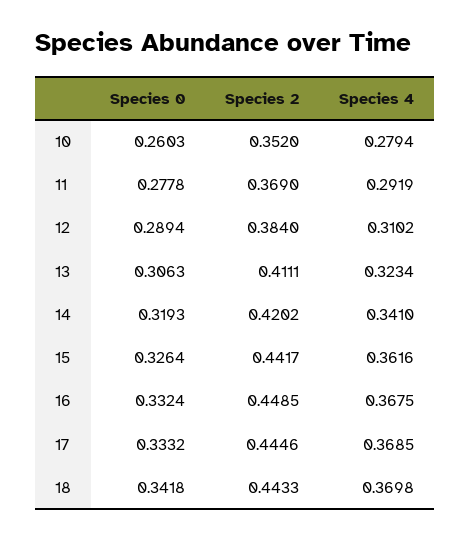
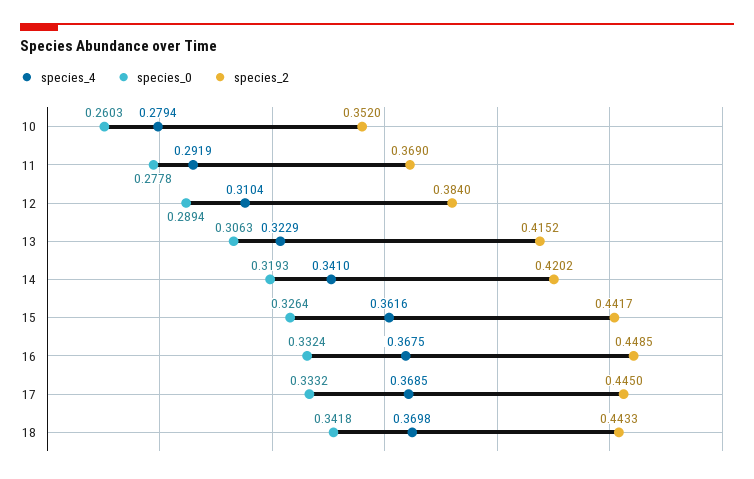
Species 4, 12: 0.3102 -> 0.3104
Species 2, 13: 0.4111 -> 0.4152
Species 4, 13: 0.3234 -> 0.3229
Species 2, 17: 0.4446 -> 0.445

